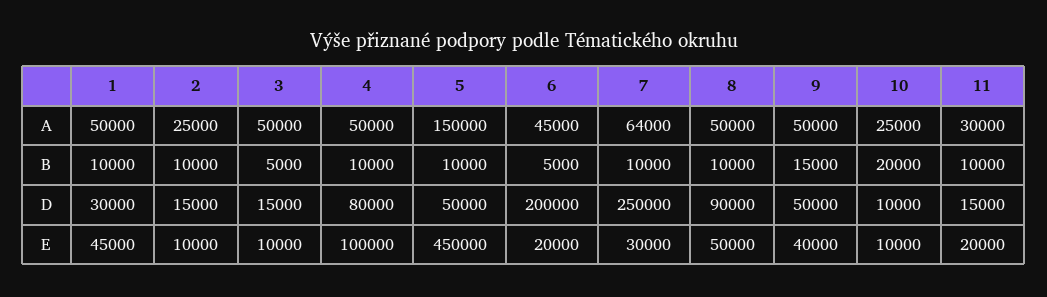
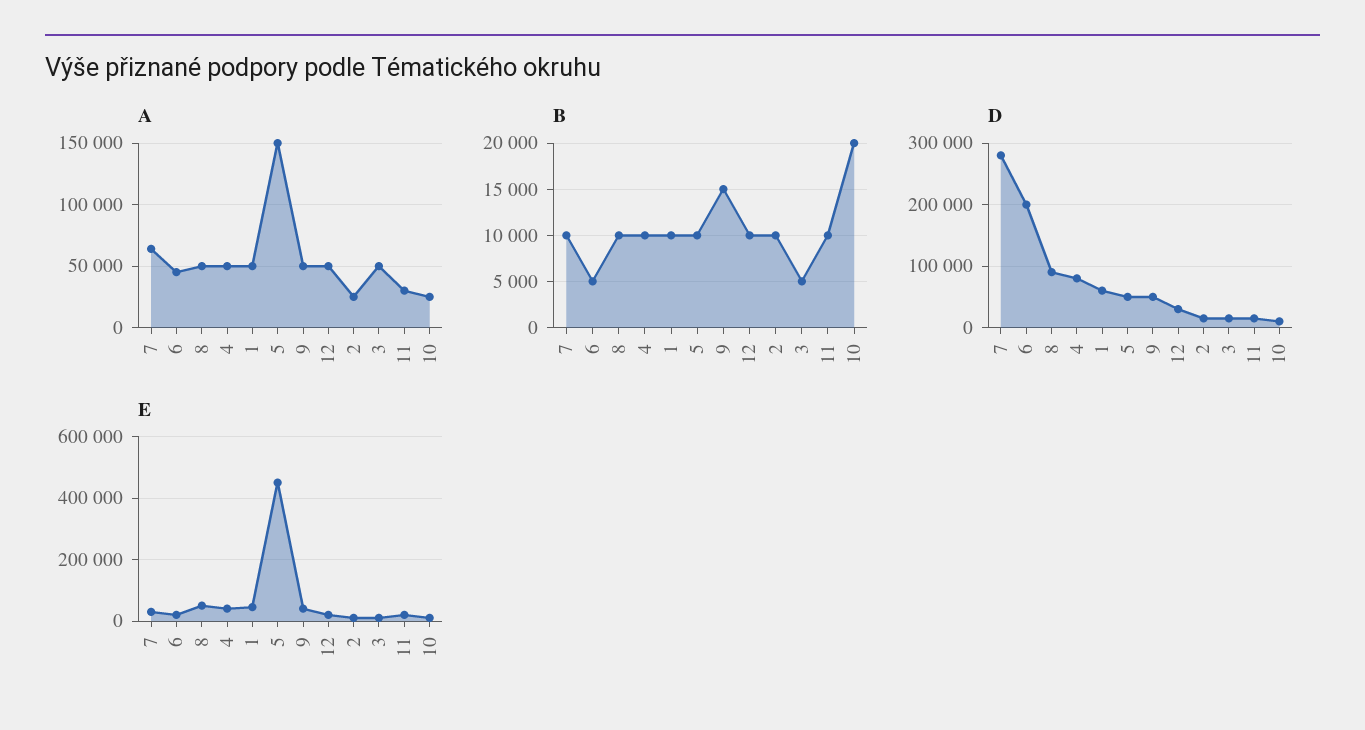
D, 1: 30000 -> 60000
D, 7: 250000 -> 280000
E, 4: 100000 -> 40000
A, 12: none -> 50000
B, 12: none -> 10000
D, 12: none -> 30000
E, 12: none -> 20000

